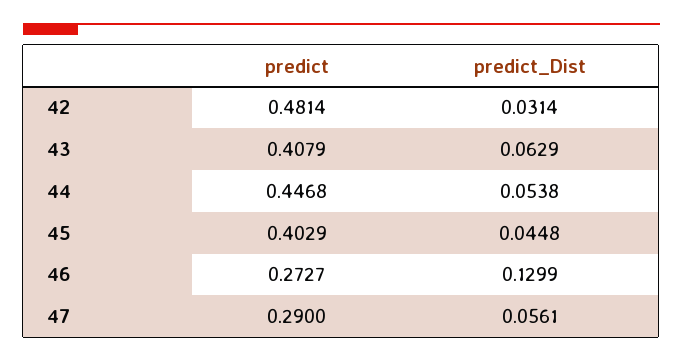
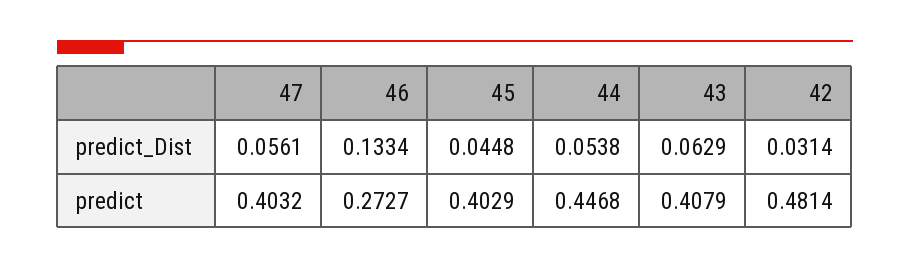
predict_Dist, 46: 0.1299 -> 0.1334
predict, 47: 0.29 -> 0.4032

